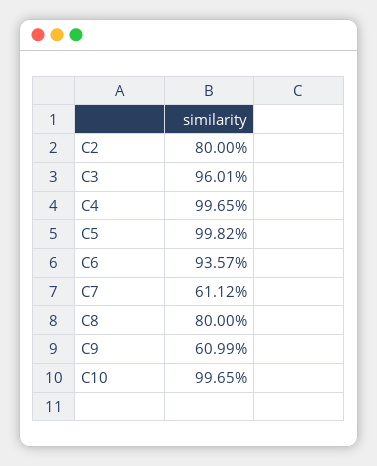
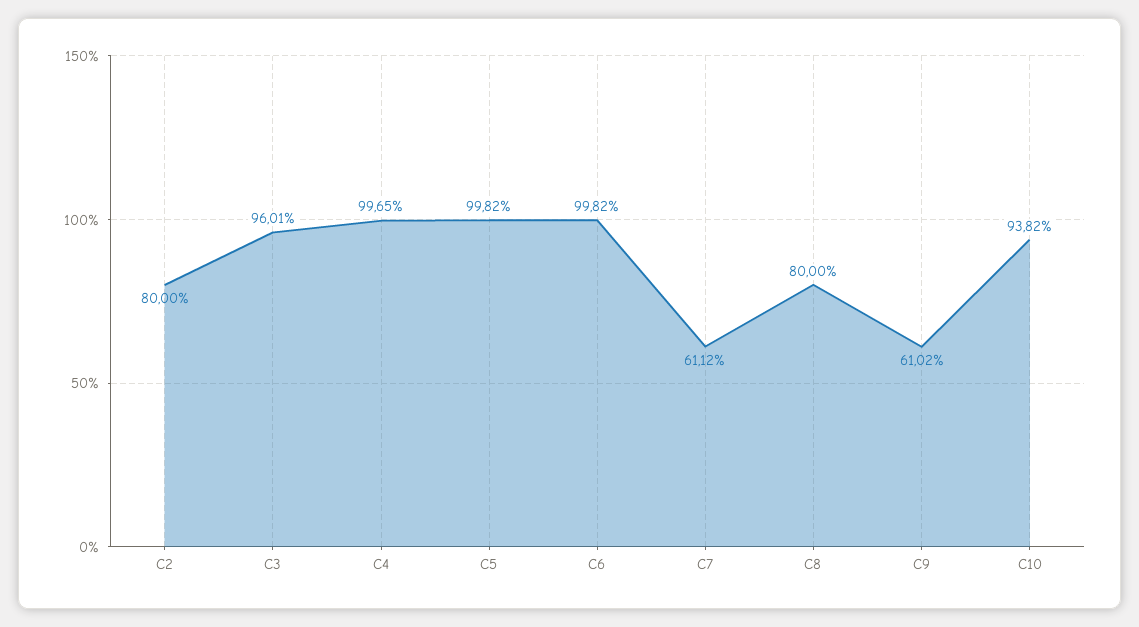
C6: 93.57 -> 99.82
C9: 60.99 -> 61.02
C10: 99.65 -> 93.82

